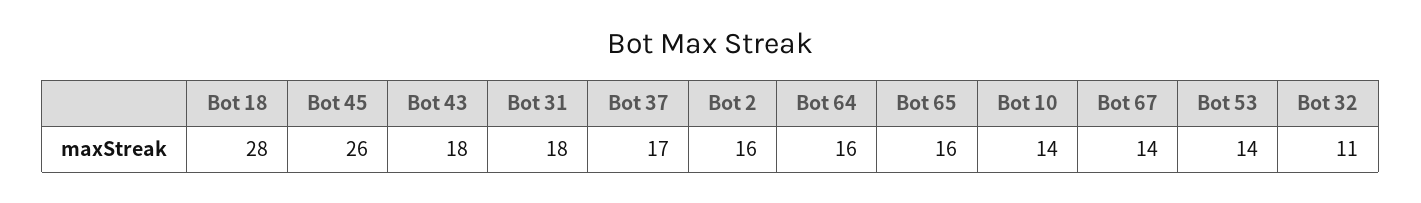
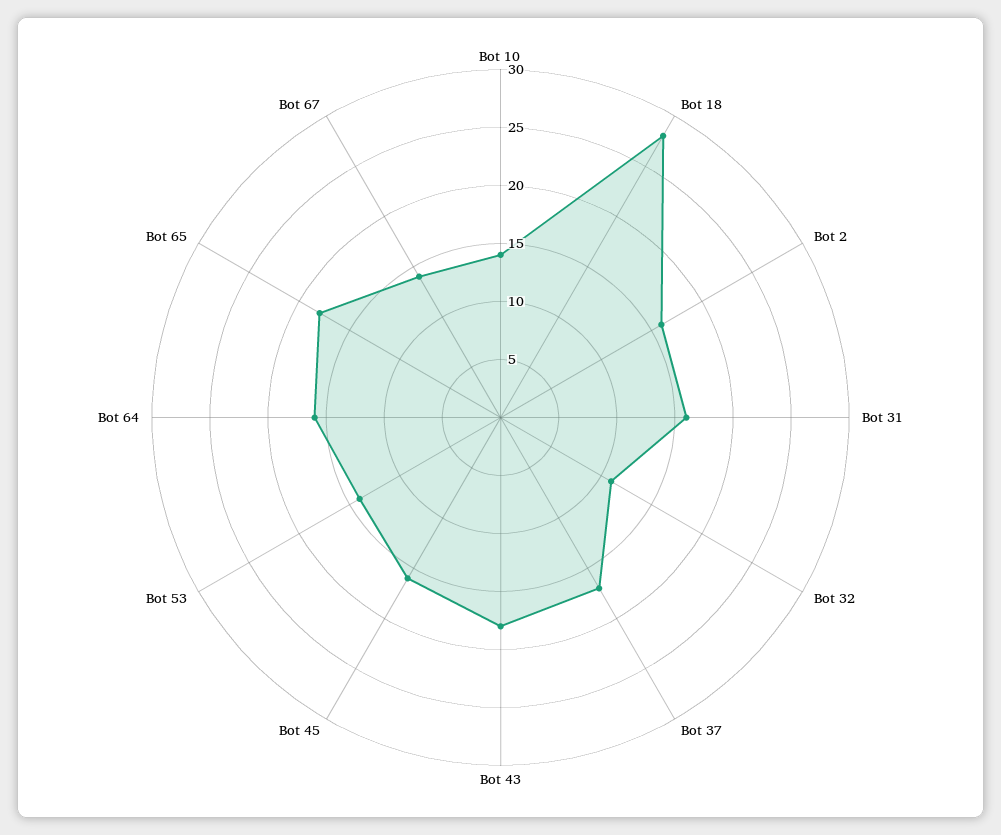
Bot 45: 26 -> 16
Bot 31: 18 -> 16
Bot 65: 16 -> 18

